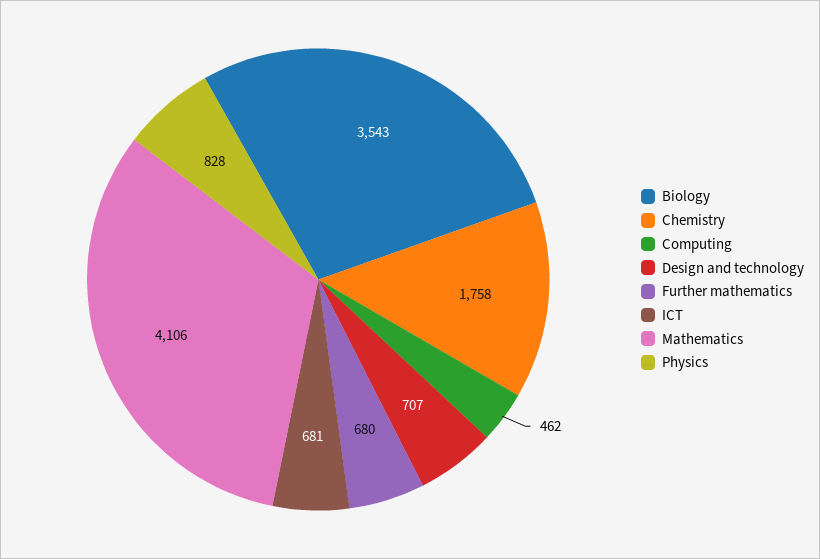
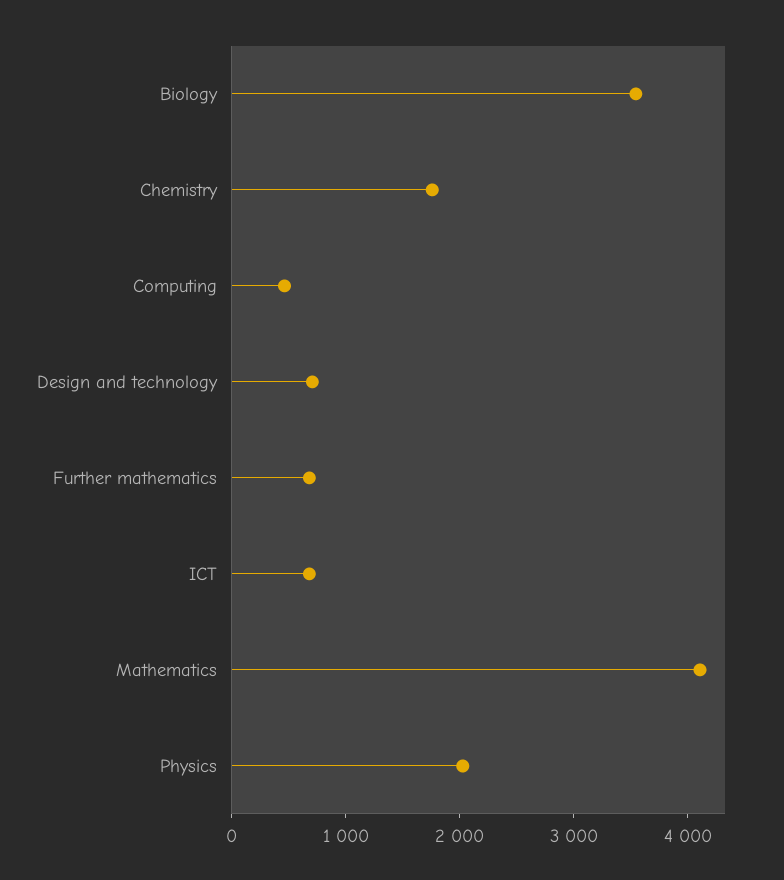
Physics: 828 -> 2000

